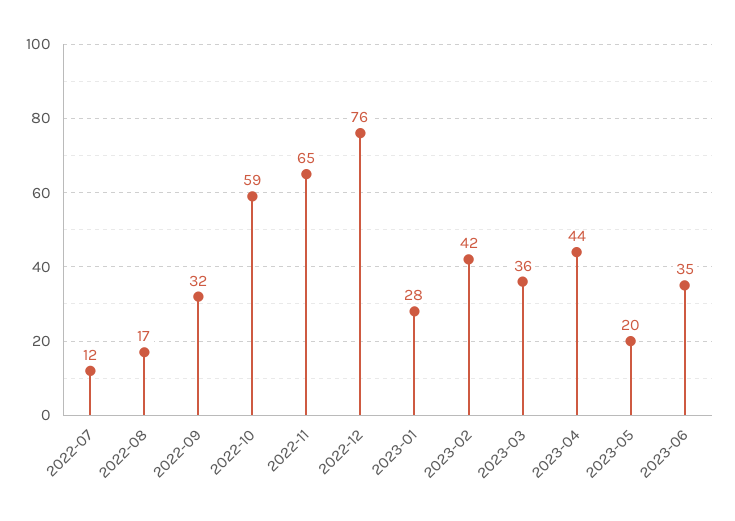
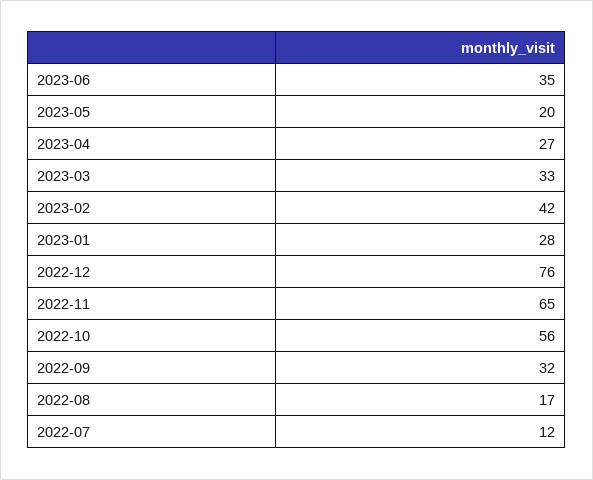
2022-10: 59 -> 56
2023-03: 36 -> 33
2023-04: 44 -> 27

